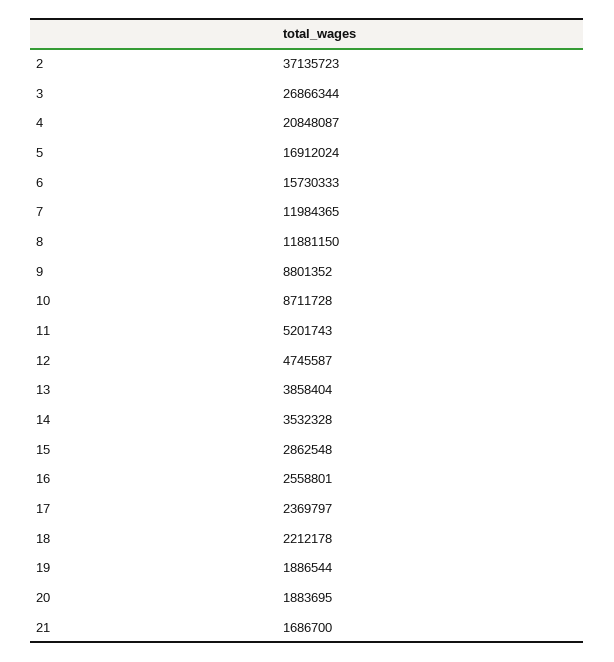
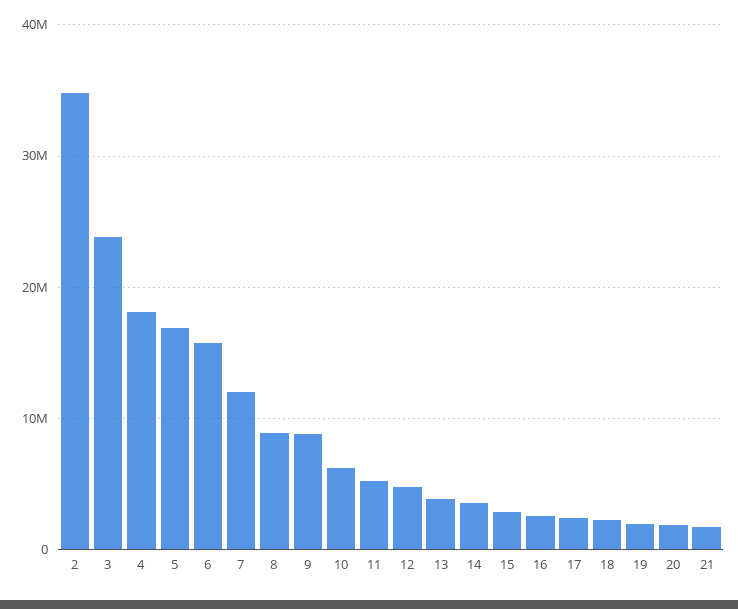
2: 37135723 -> 35000000
3: 26866344 -> 24000000
4: 20848087 -> 18000000
8: 11881150 -> 9000000
10: 8711728 -> 6000000

